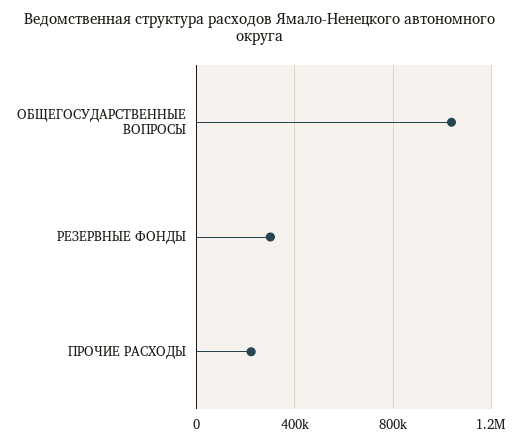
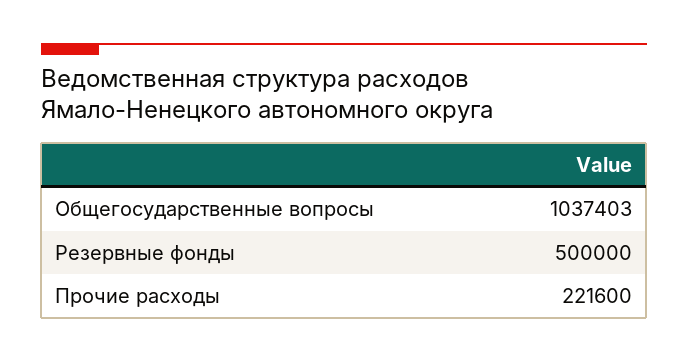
РЕЗЕРВНЫЕ ФОНДЫ: 300000 -> 500000

